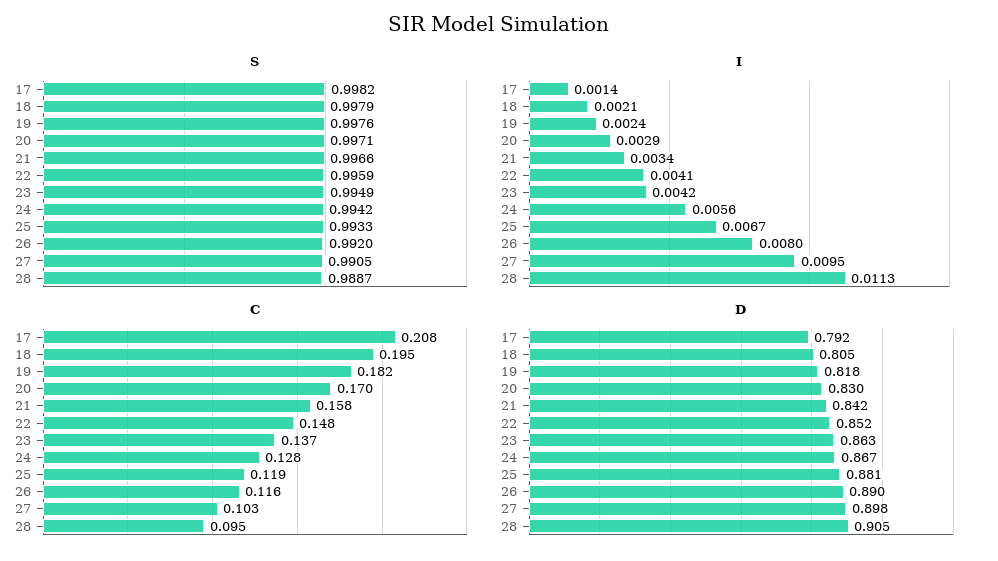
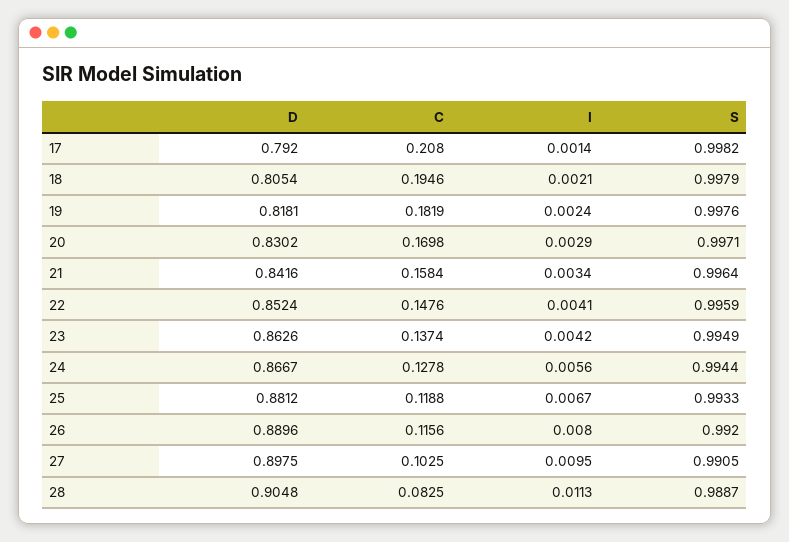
S, 21: 0.9966 -> 0.9964
S, 24: 0.9942 -> 0.9944
C, 28: 0.095 -> 0.0825

